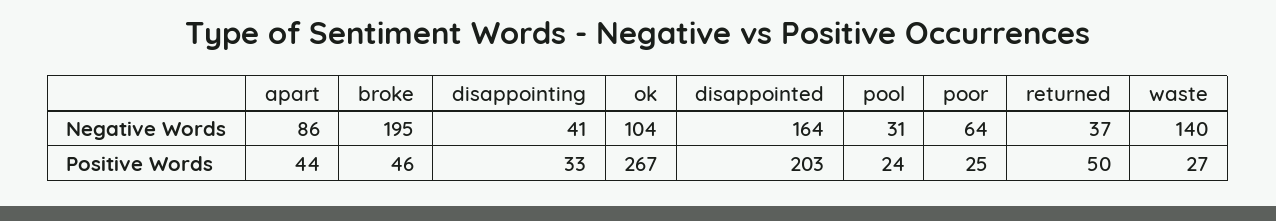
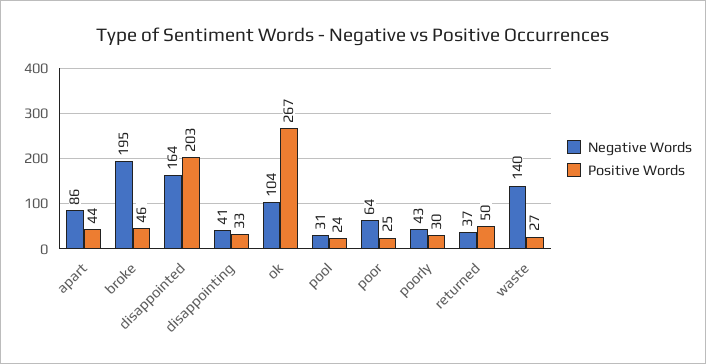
Negative Words, poorly: none -> 43
Positive Words, poorly: none -> 30

